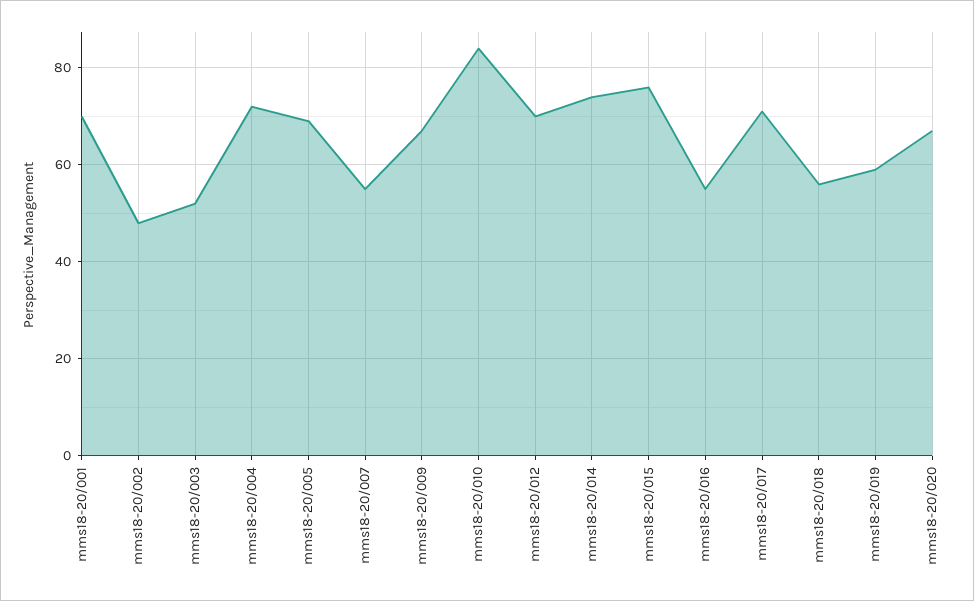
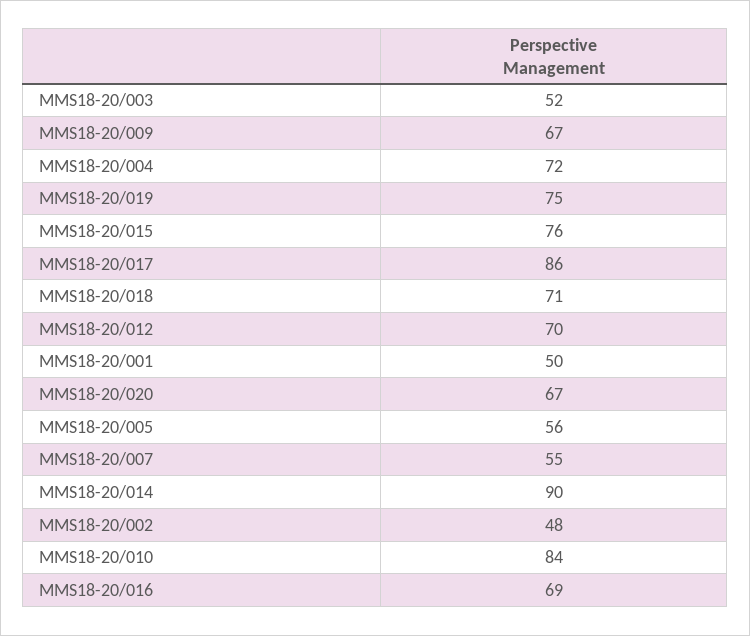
mms18-20/001: 70 -> 50
mms18-20/005: 70 -> 56
mms18-20/014: 75 -> 90
mms18-20/016: 55 -> 69
mms18-20/017: 70 -> 86
mms18-20/018: 55 -> 71
mms18-20/019: 60 -> 75

